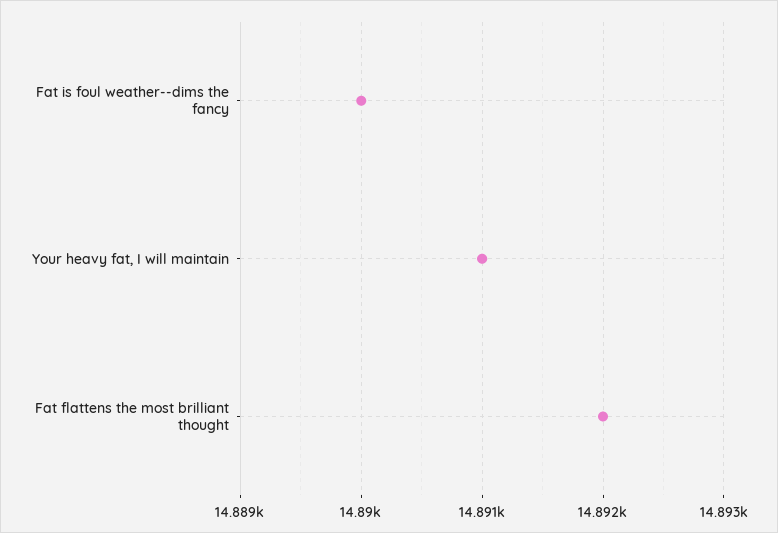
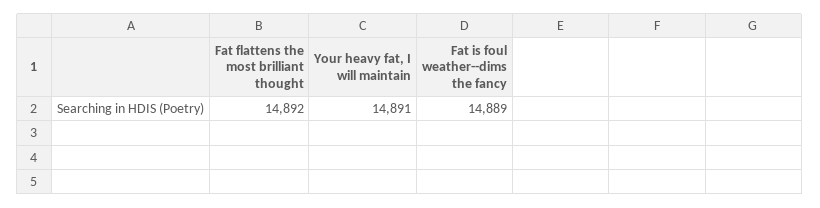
Fat is foul weather--dims the fancy: 14890 -> 14889

